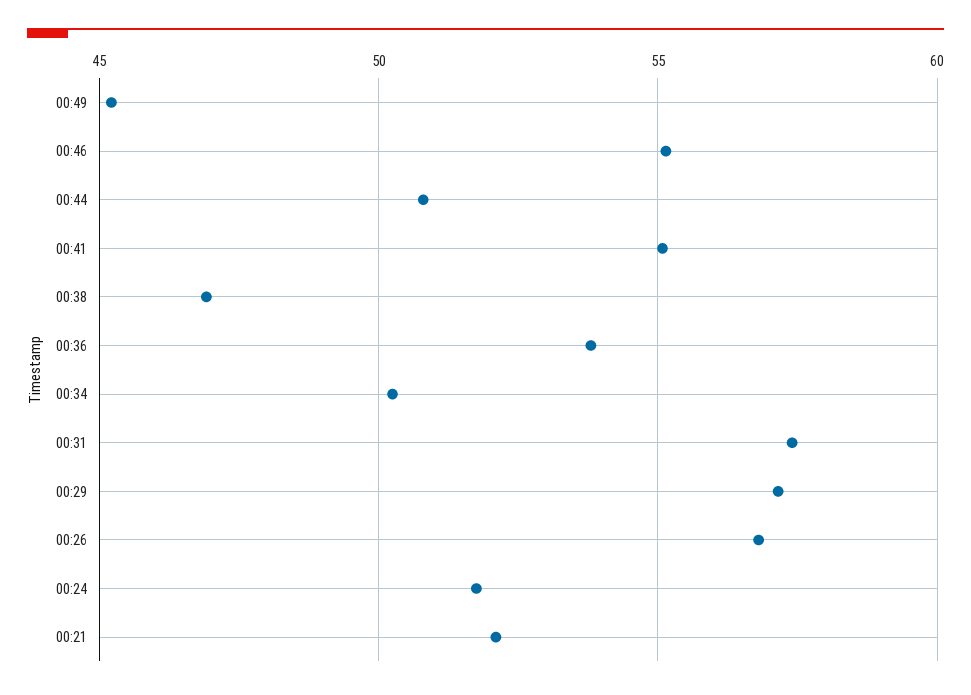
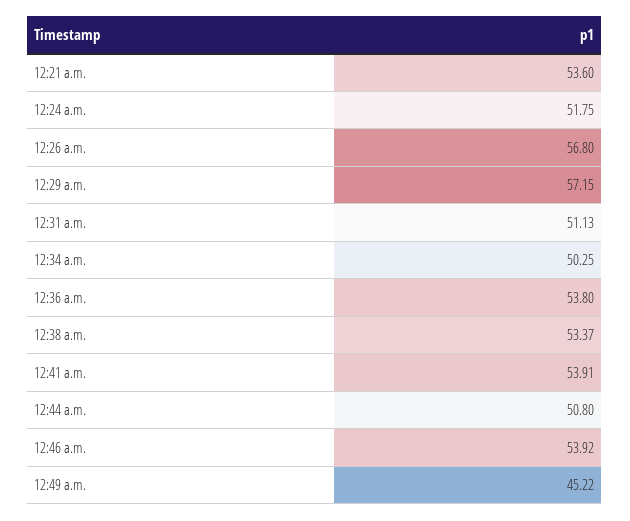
00:46: 55 -> 53.92
00:41: 55 -> 53.91
00:38: 47 -> 53.37
00:31: 57.5 -> 51.13
00:21: 52 -> 53.6

